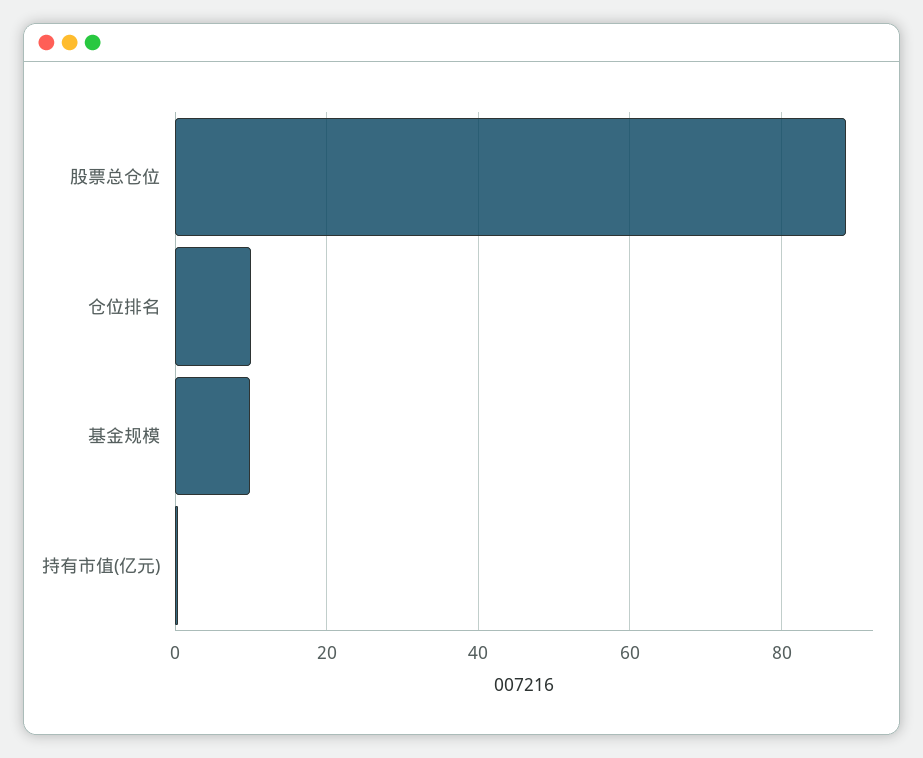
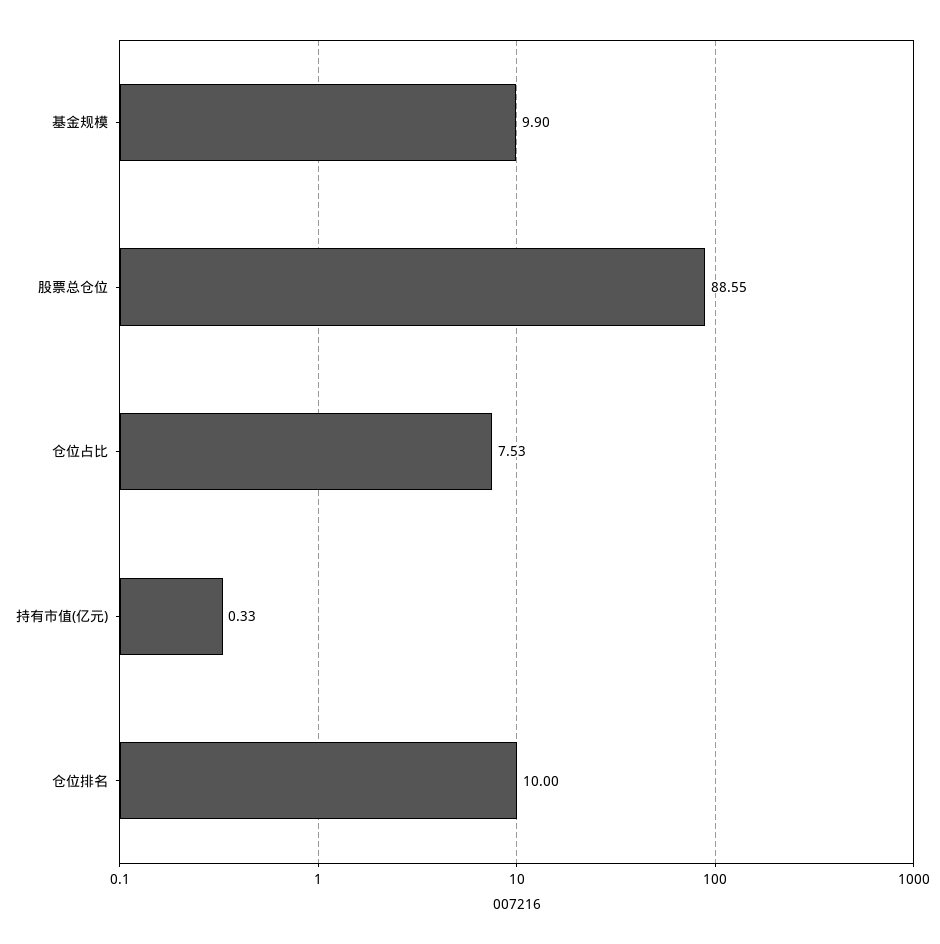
仓位占比: none -> 7.53

